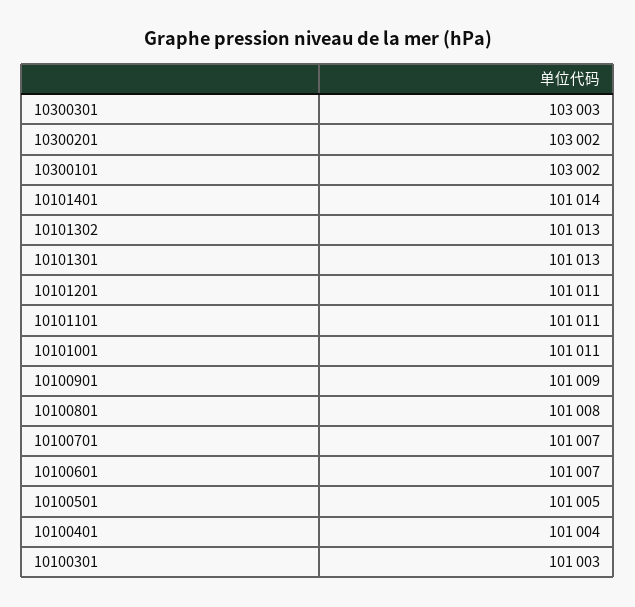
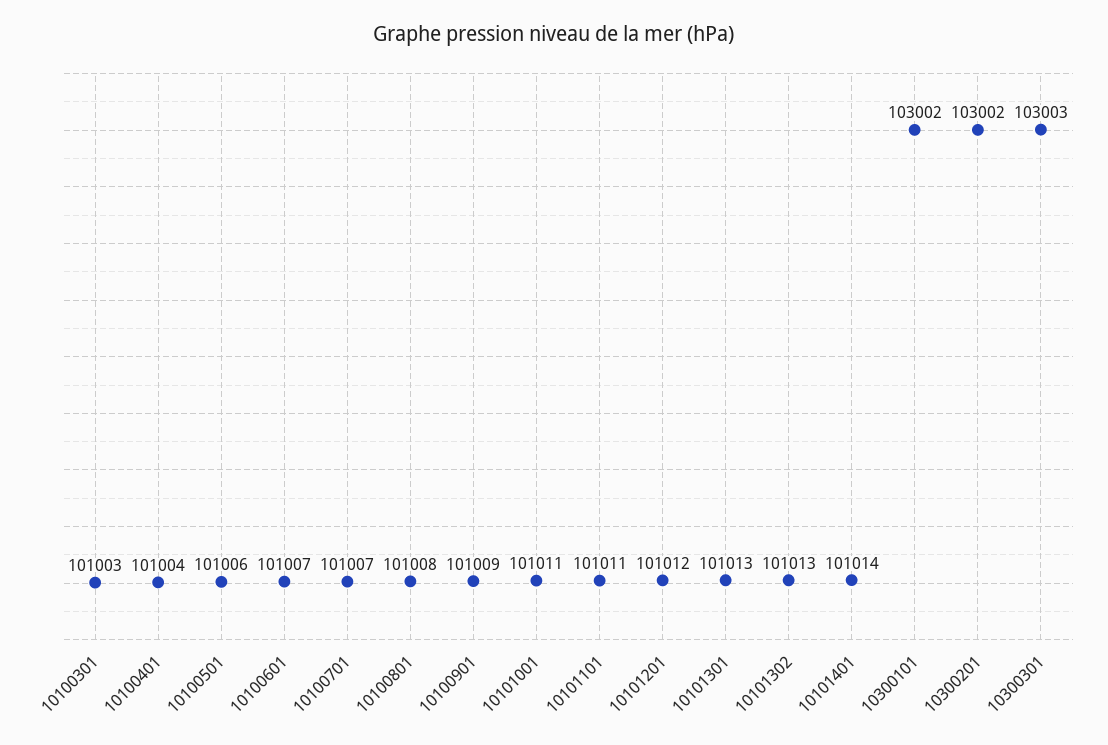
10101201: 101011 -> 101012
10100501: 101005 -> 101006

